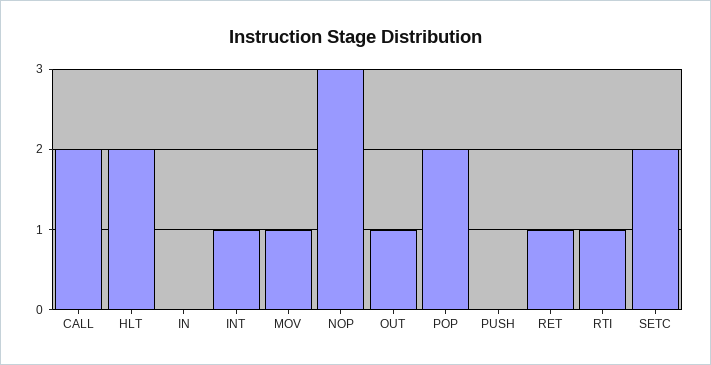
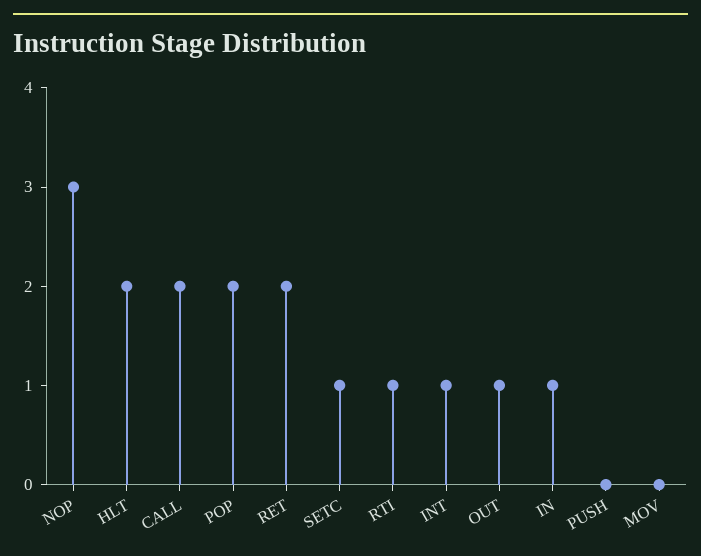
IN: 0 -> 1
MOV: 1 -> 0
RET: 1 -> 2
SETC: 2 -> 1

